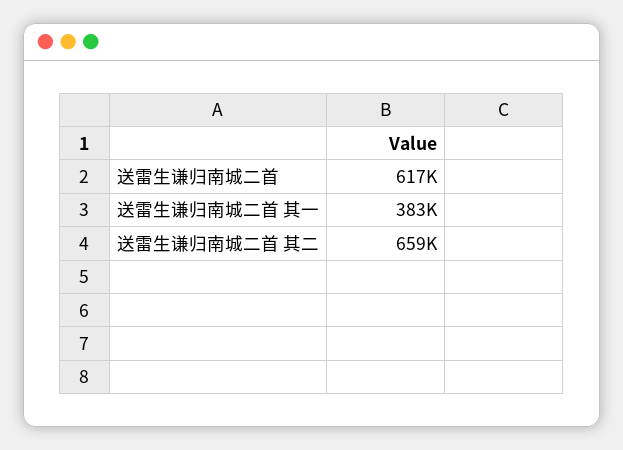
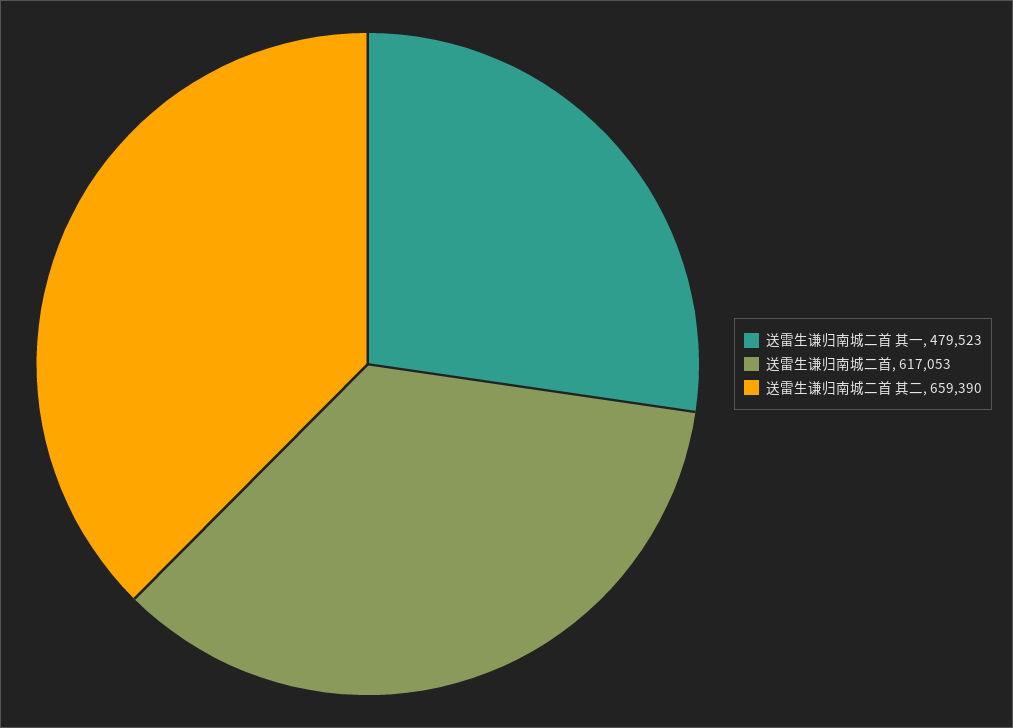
送雷生谦归南城二首 其一: 383000 -> 479523

